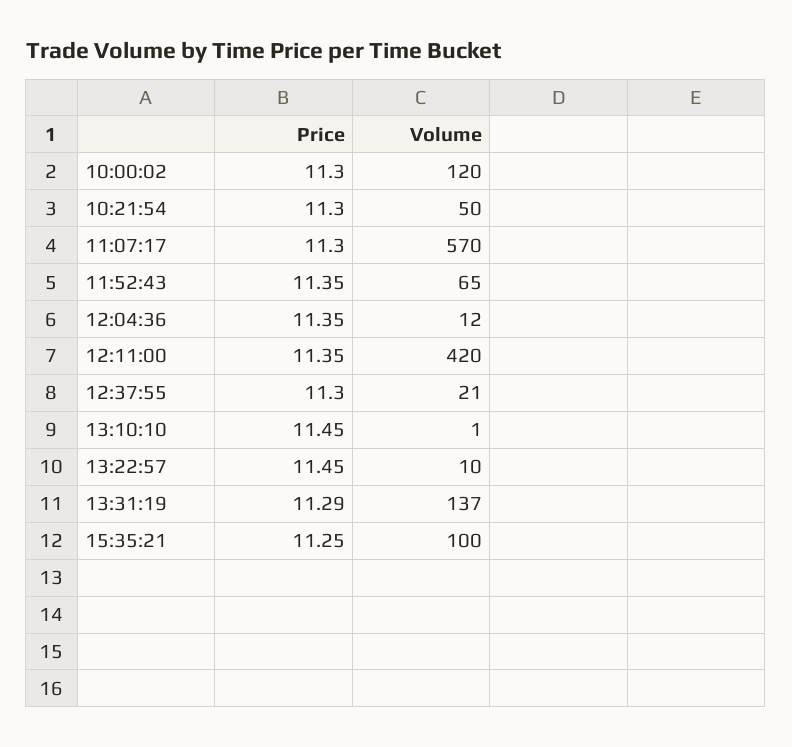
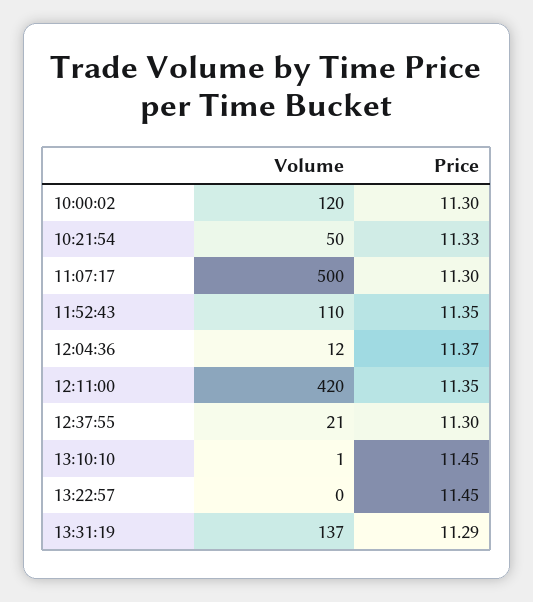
Price, 10:21:54: 11.3 -> 11.33
Volume, 11:07:17: 570 -> 500
Volume, 11:52:43: 65 -> 110
Price, 12:04:36: 11.35 -> 11.37
Volume, 13:22:57: 10 -> 0
Price, 15:35:21: 11.25 -> none
Volume, 15:35:21: 100 -> none

